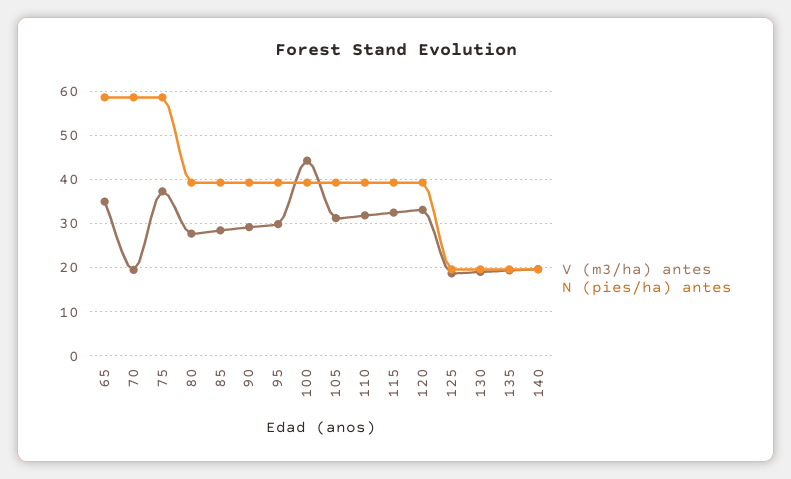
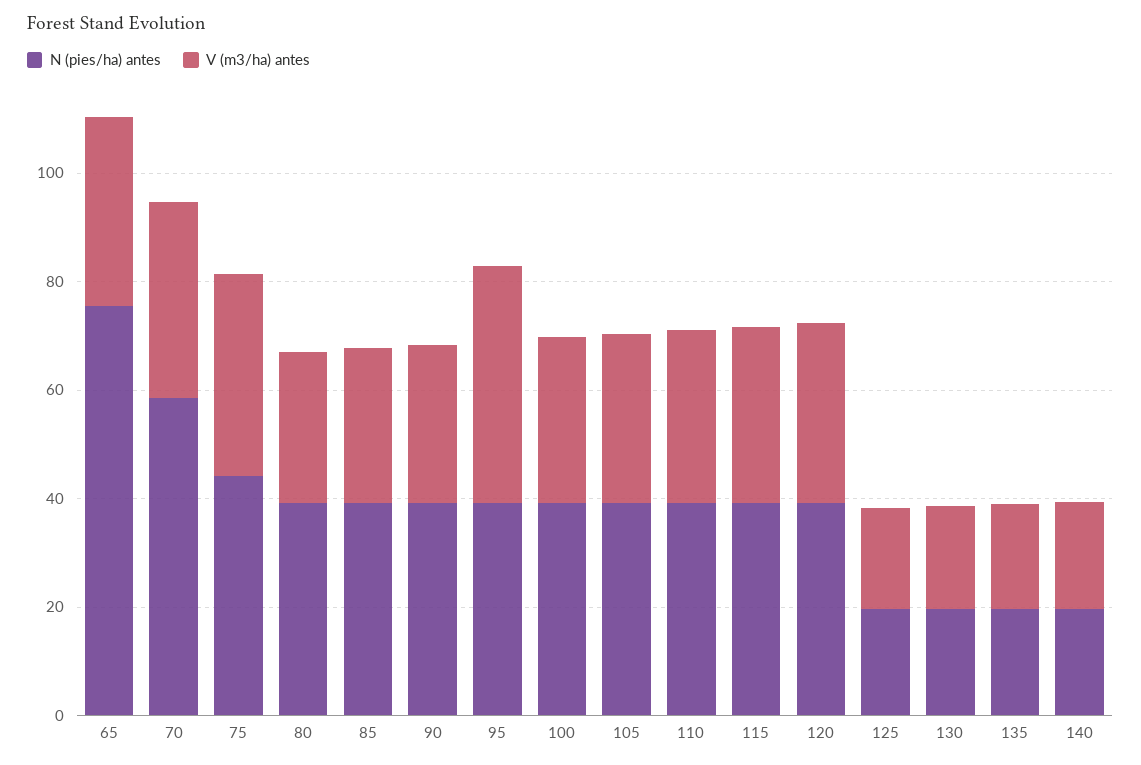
N (pies/ha) antes, 65: 58 -> 75
V (m3/ha) antes, 70: 20 -> 35
N (pies/ha) antes, 75: 58 -> 45
V (m3/ha) antes, 95: 30 -> 45
V (m3/ha) antes, 100: 44 -> 30

